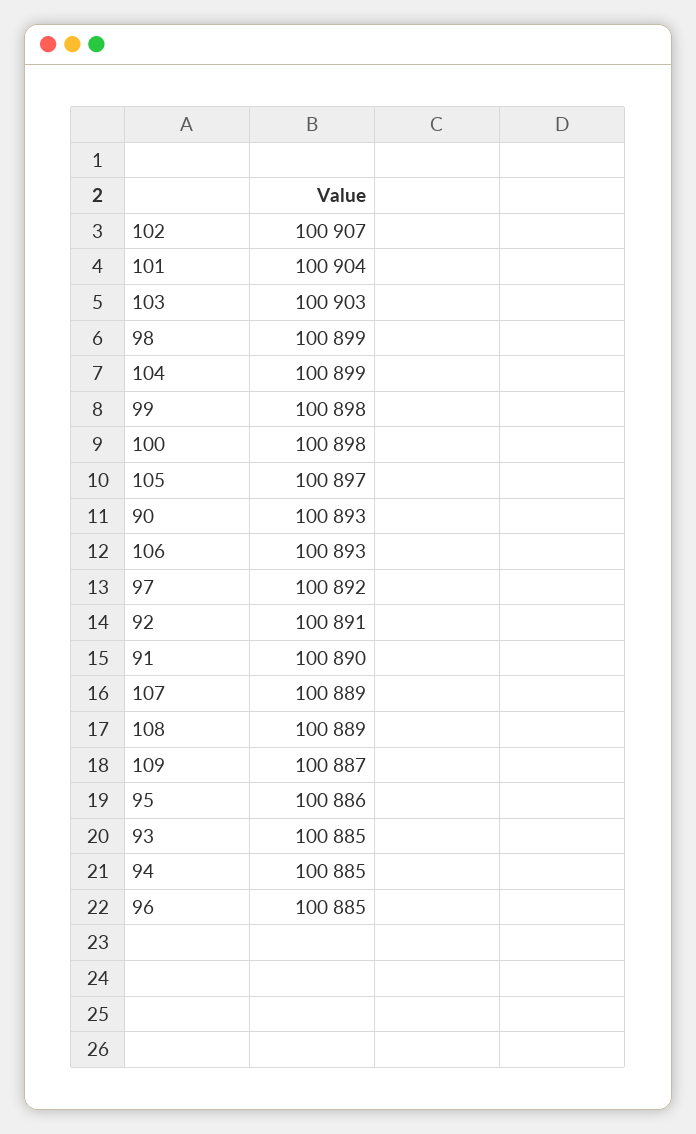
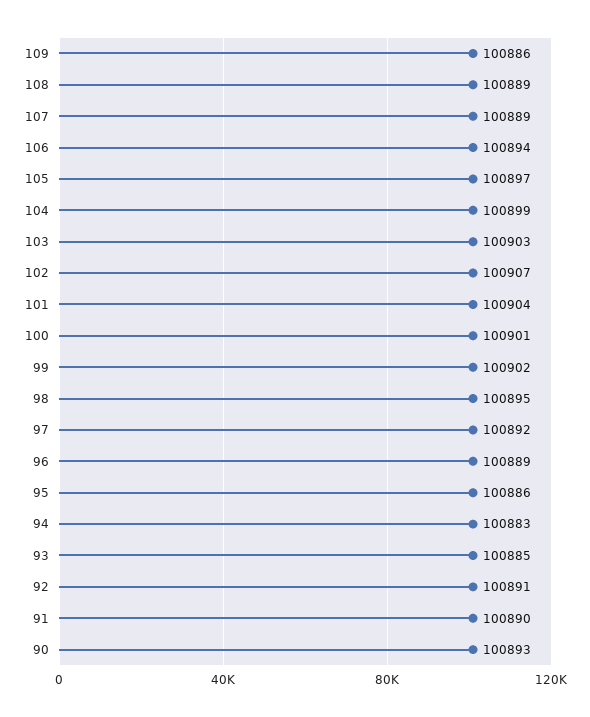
98: 100899 -> 100895
99: 100898 -> 100902
100: 100898 -> 100901
106: 100893 -> 100894
109: 100887 -> 100886
94: 100885 -> 100883
96: 100885 -> 100889

